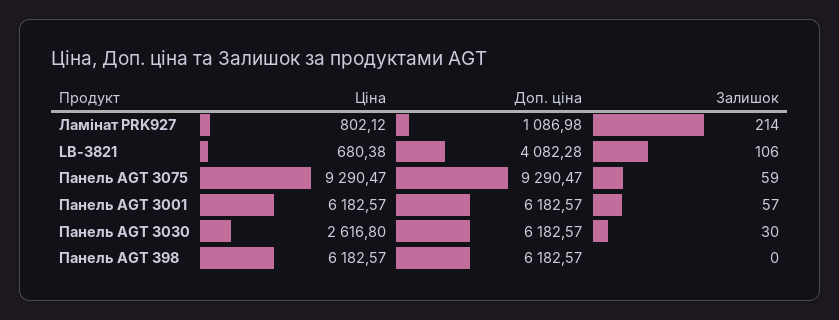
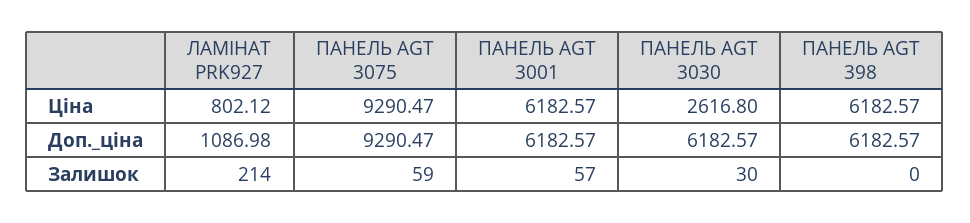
Ціна, LB-3821: 680.38 -> none
Доп. ціна, LB-3821: 4082.28 -> none
Залишок, LB-3821: 106 -> none

